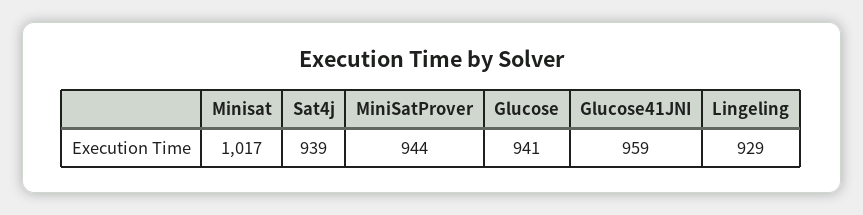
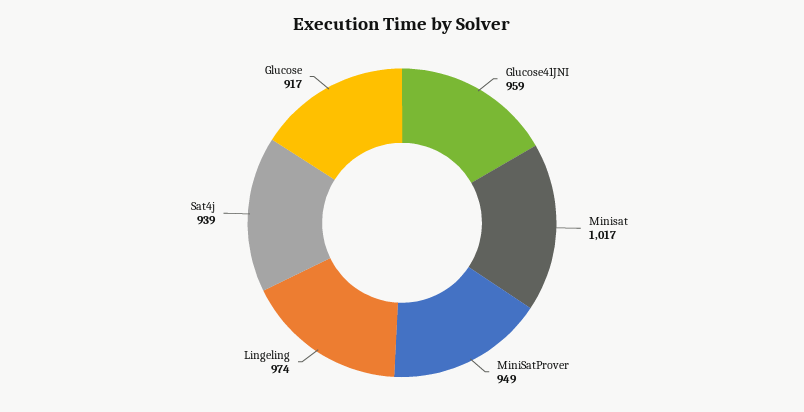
MiniSatProver: 944 -> 949
Glucose: 941 -> 917
Lingeling: 929 -> 974

